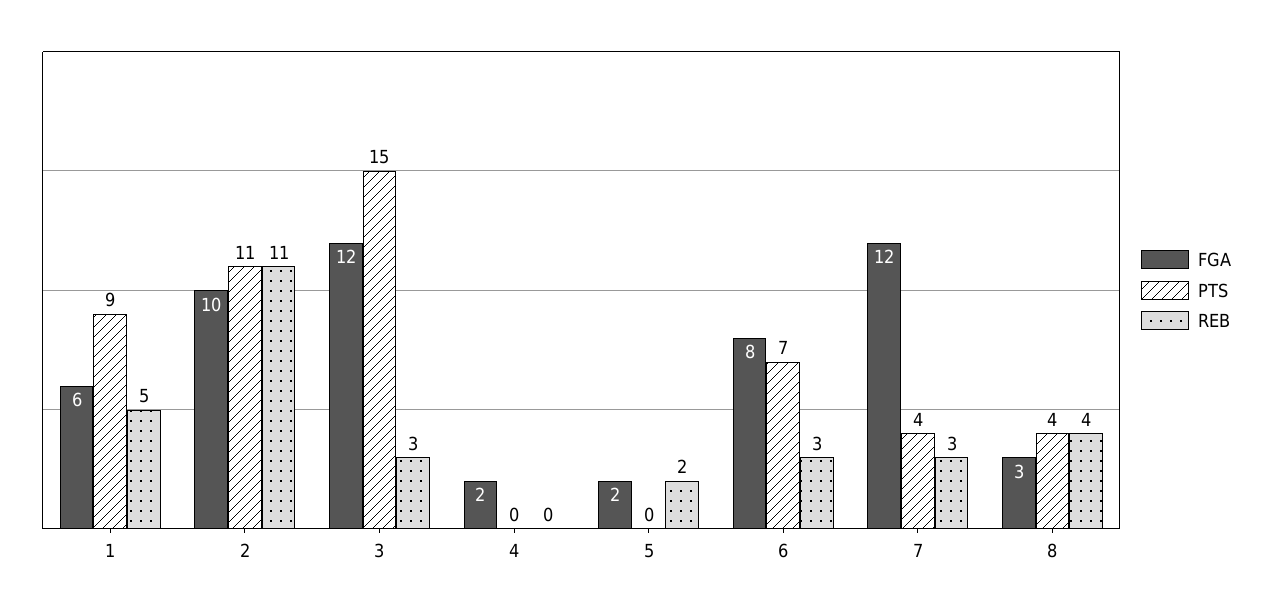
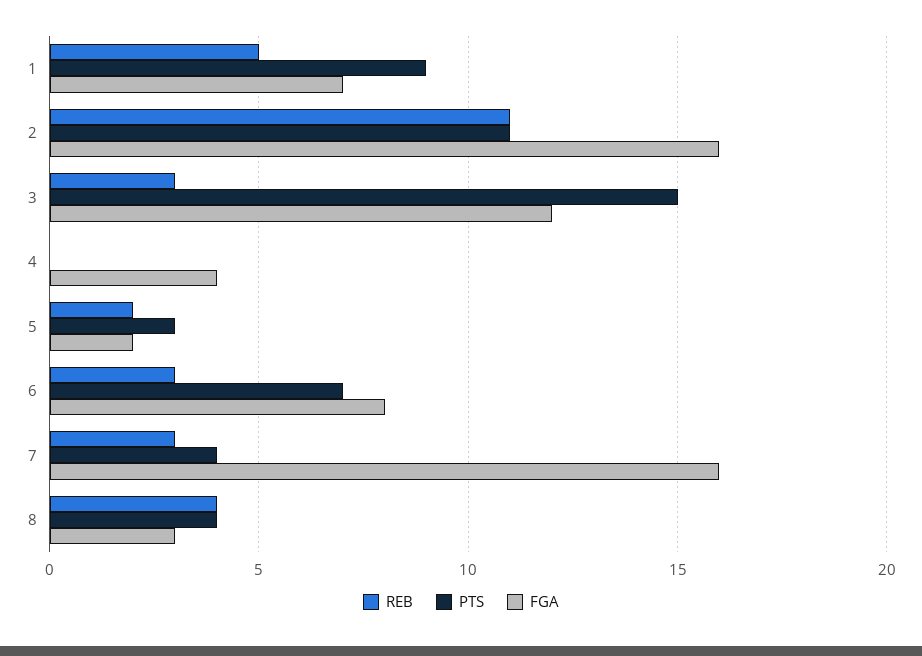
FGA, 1: 6 -> 7
FGA, 2: 10 -> 16
FGA, 4: 2 -> 4
PTS, 5: 0 -> 3
FGA, 7: 12 -> 16

